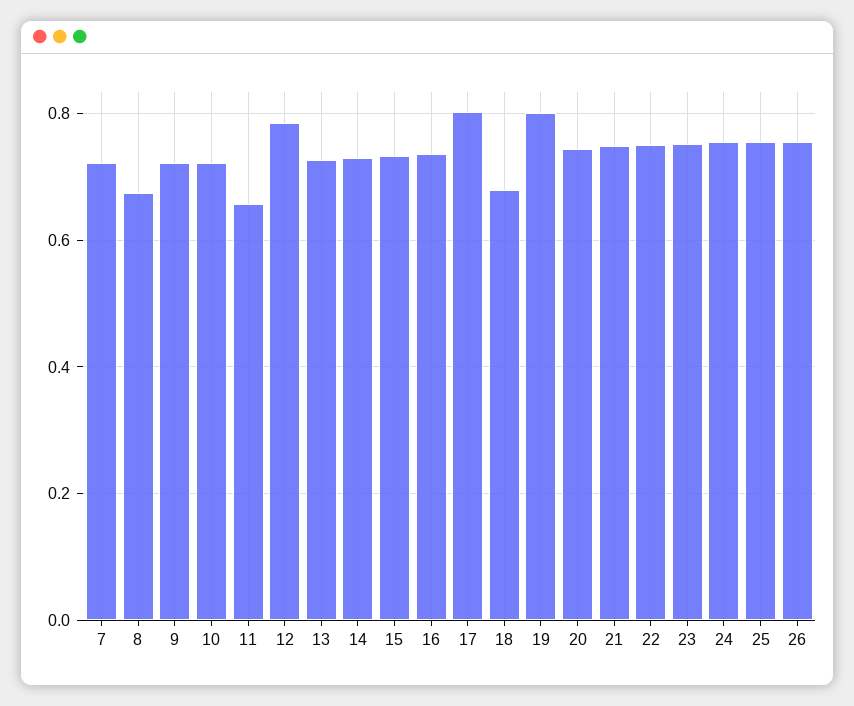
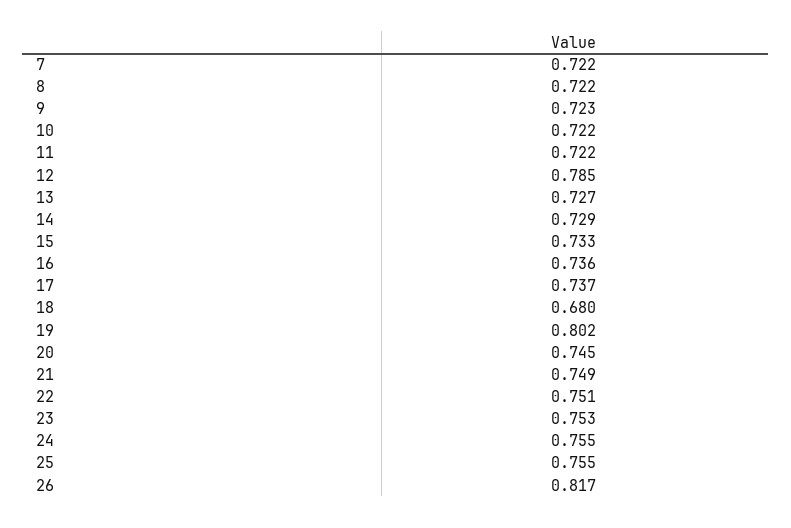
8: 0.68 -> 0.722
11: 0.66 -> 0.722
17: 0.8 -> 0.737
26: 0.76 -> 0.817

